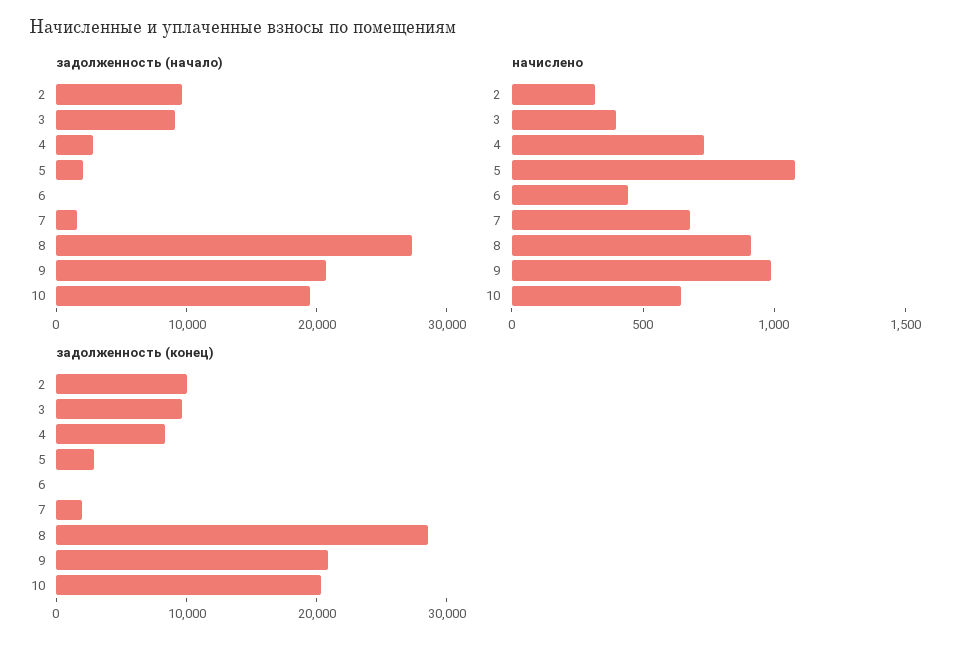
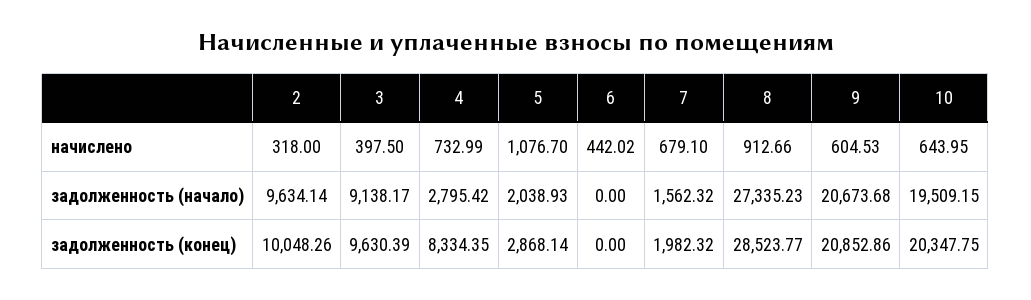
начислено, 9: 1000 -> 604.53

